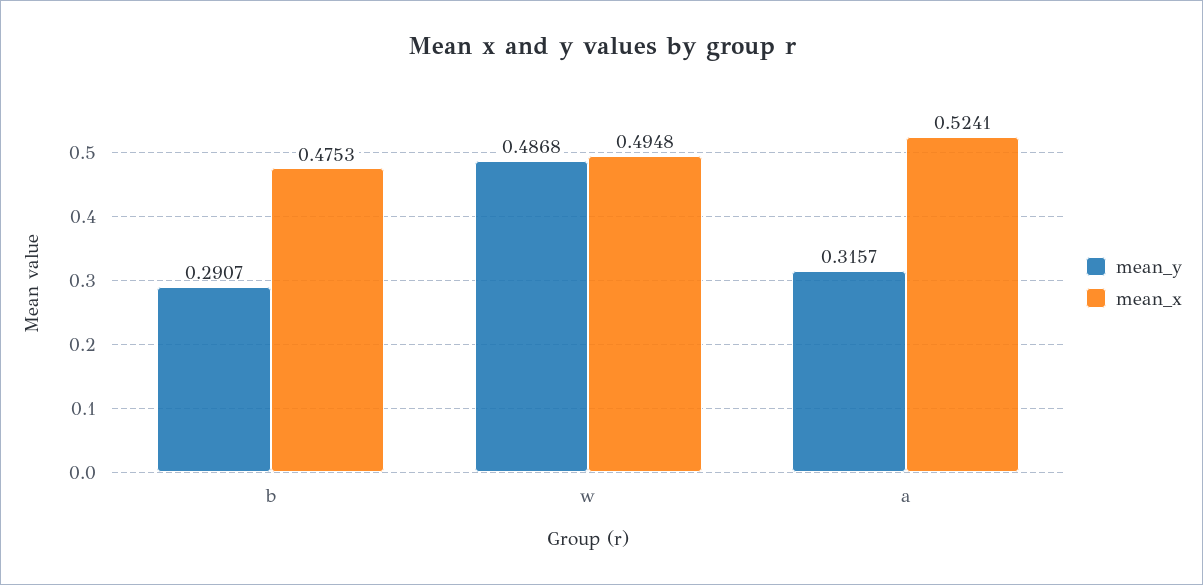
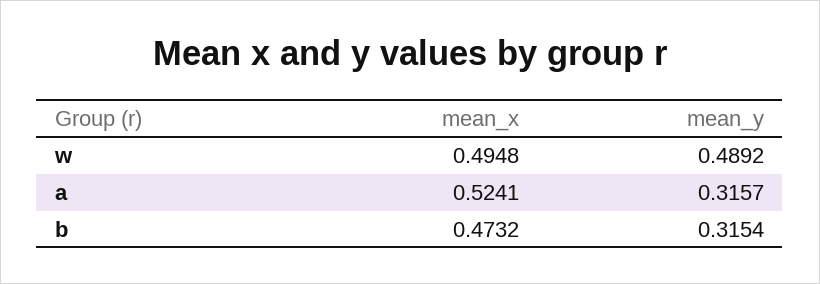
mean_y, b: 0.2907 -> 0.3154
mean_x, b: 0.4753 -> 0.4732
mean_y, w: 0.4868 -> 0.4892

